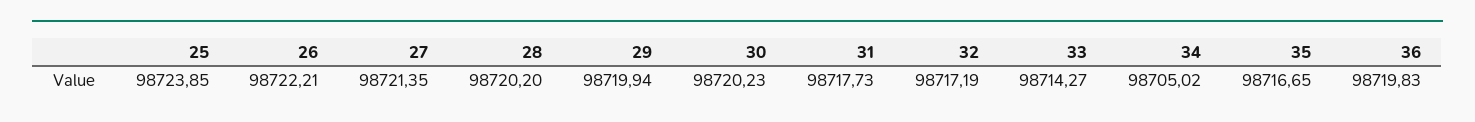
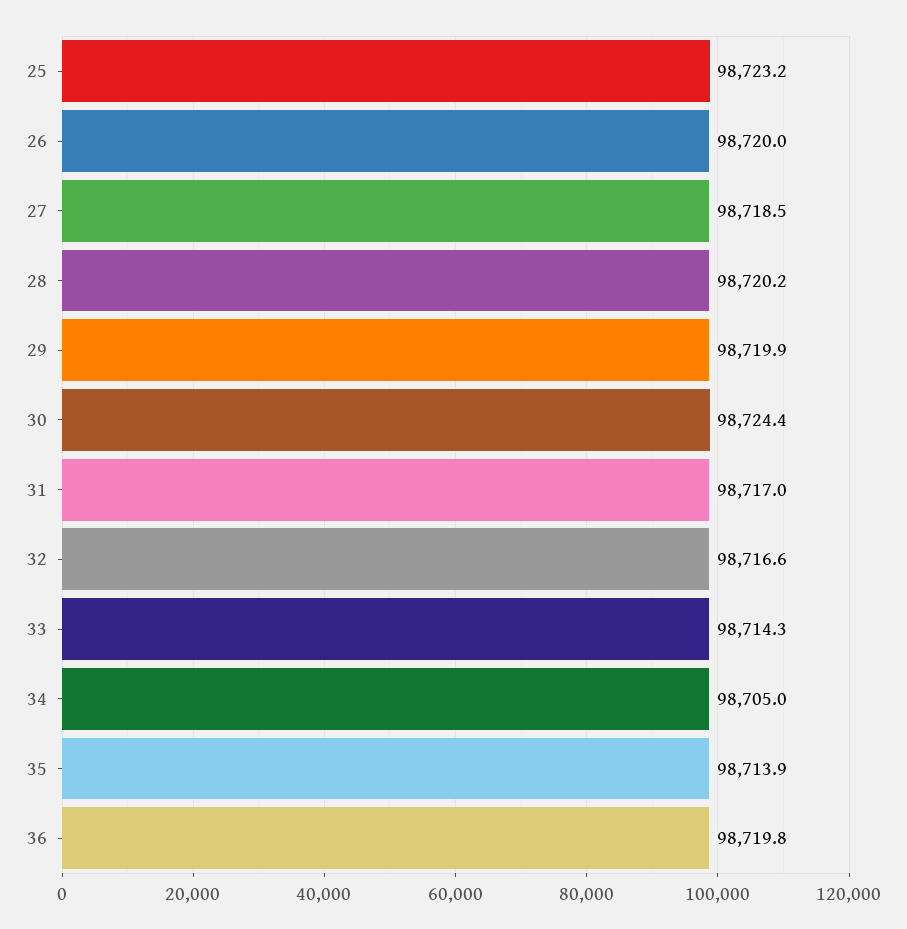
25: 98723.85 -> 98723.2
26: 98722.21 -> 98720
27: 98721.35 -> 98718.5
30: 98720.23 -> 98724.4
31: 98717.73 -> 98717
32: 98717.19 -> 98716.6
35: 98716.65 -> 98713.9

